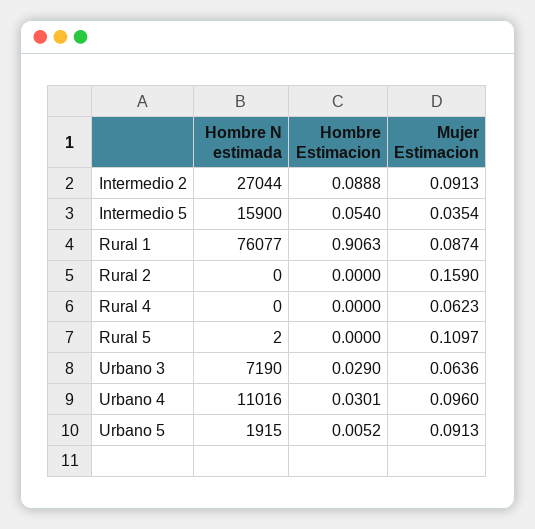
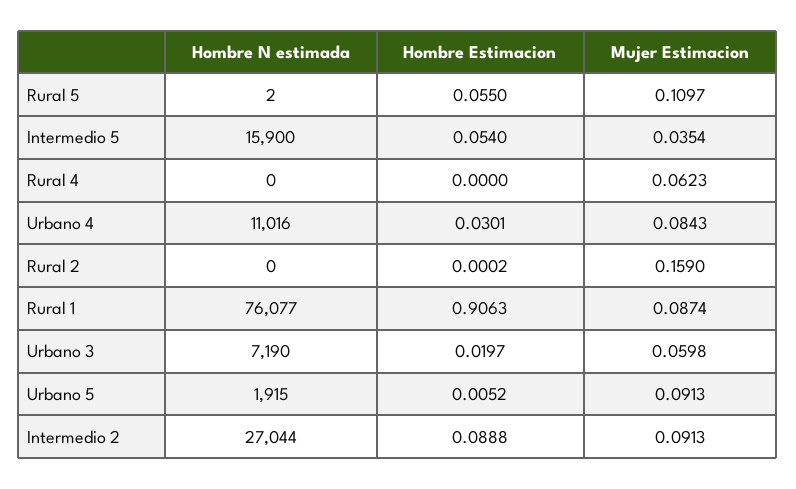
Hombre Estimacion, Rural 2: 0 -> 0.0002
Hombre Estimacion, Rural 5: 0 -> 0.055
Hombre Estimacion, Urbano 3: 0.029 -> 0.0197
Mujer Estimacion, Urbano 3: 0.0636 -> 0.0598
Mujer Estimacion, Urbano 4: 0.096 -> 0.0843

